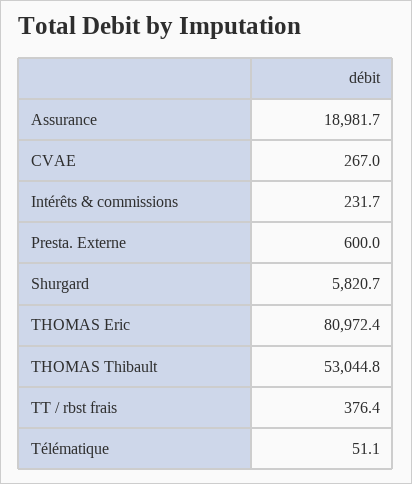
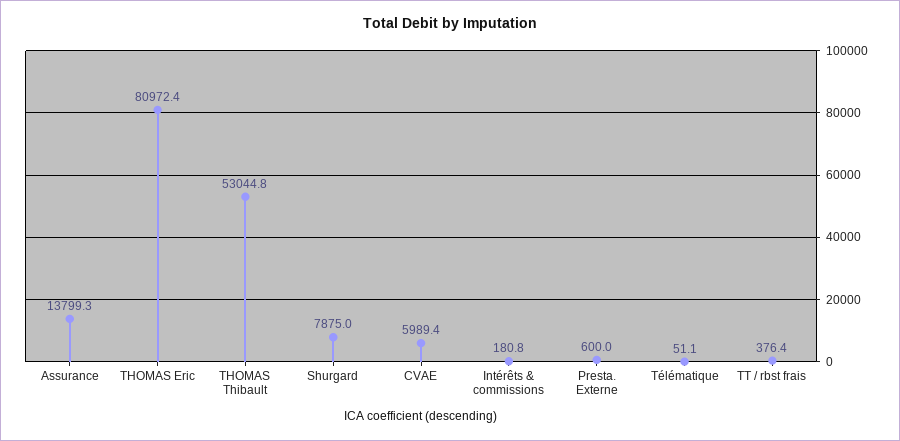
Assurance: 18981.7 -> 13799.3
CVAE: 267 -> 5989.4
Intérêts & commissions: 231.7 -> 180.8
Shurgard: 5820.7 -> 7875

